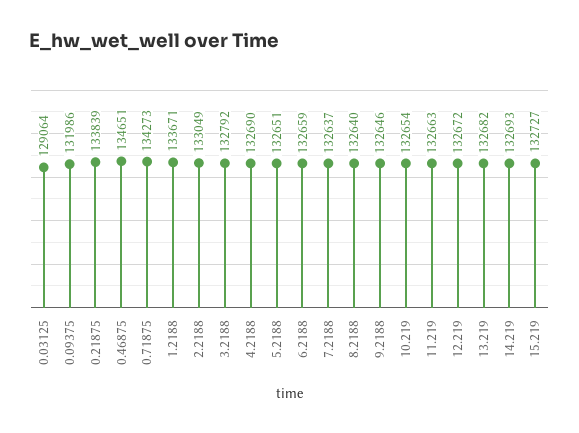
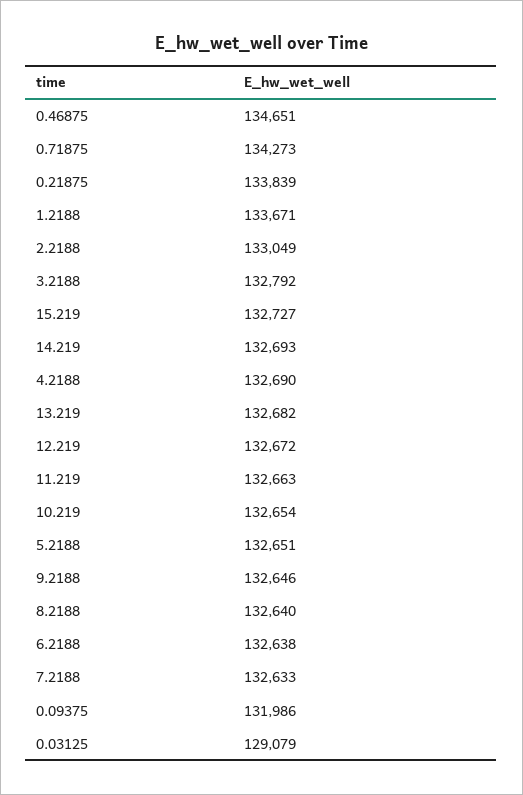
0.03125: 129064 -> 129079
6.2188: 132659 -> 132638
7.2188: 132637 -> 132633

